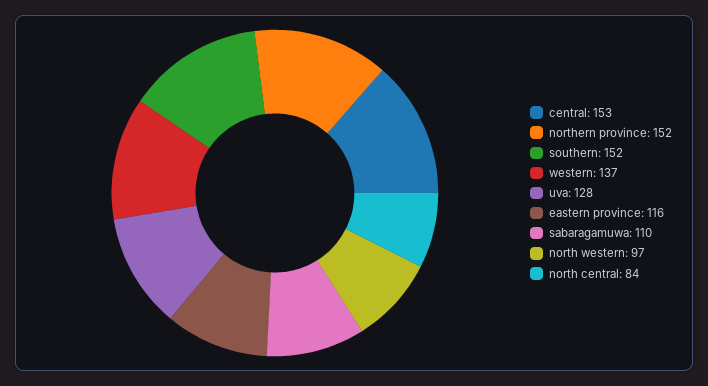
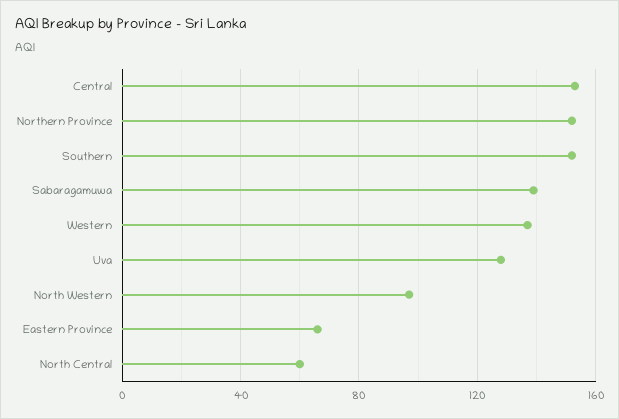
eastern province: 116 -> 65
sabaragamuwa: 110 -> 140
north central: 84 -> 60

